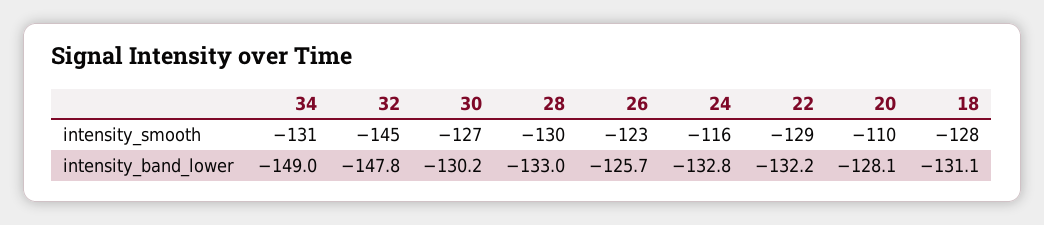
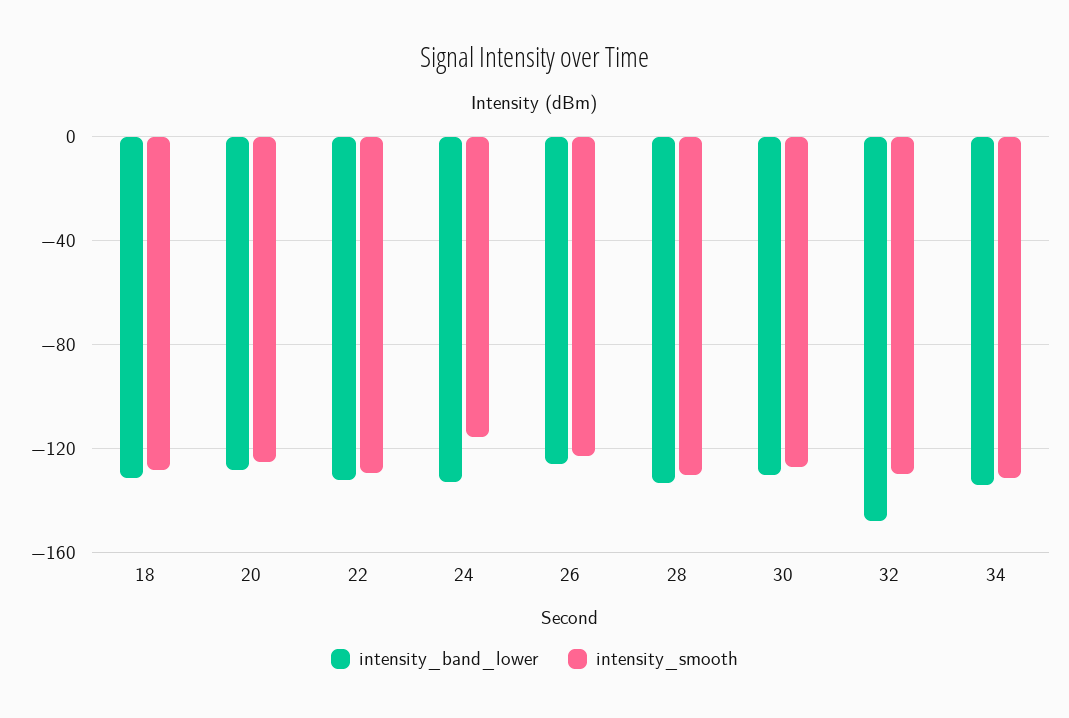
intensity_smooth, 32: -145 -> -130
intensity_smooth, 20: -110 -> -125
intensity_band_lower, 34: -149 -> -135

